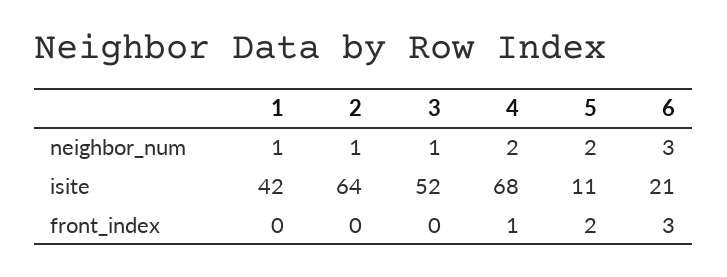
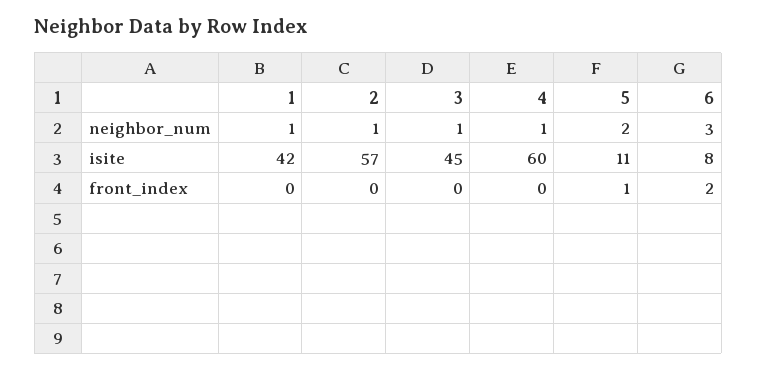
4, neighbor_num: 2 -> 1
2, isite: 64 -> 57
3, isite: 52 -> 45
4, isite: 68 -> 60
6, isite: 21 -> 8
4, front_index: 1 -> 0
5, front_index: 2 -> 1
6, front_index: 3 -> 2

